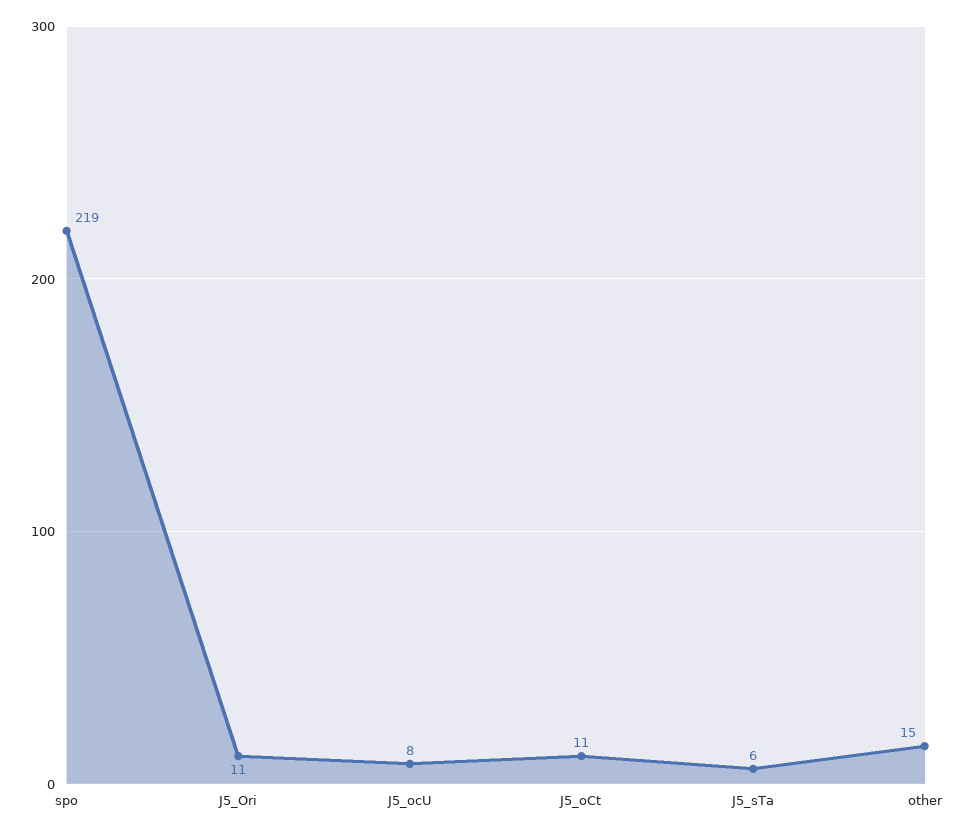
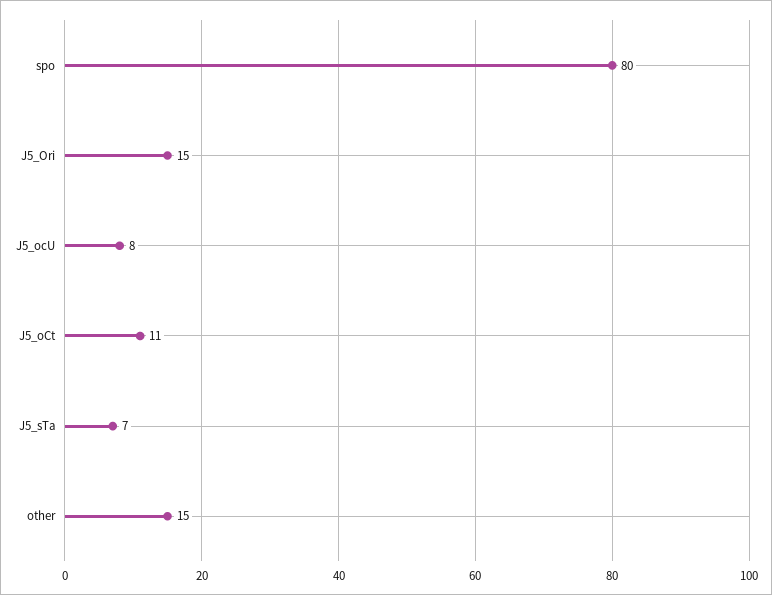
spo: 219 -> 80
J5_Ori: 11 -> 15
J5_sTa: 6 -> 7

